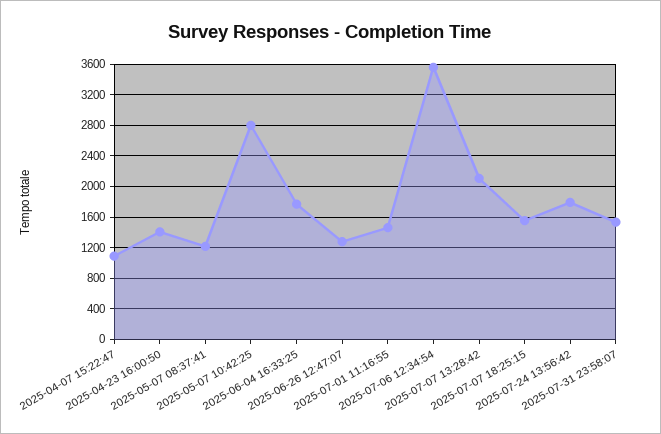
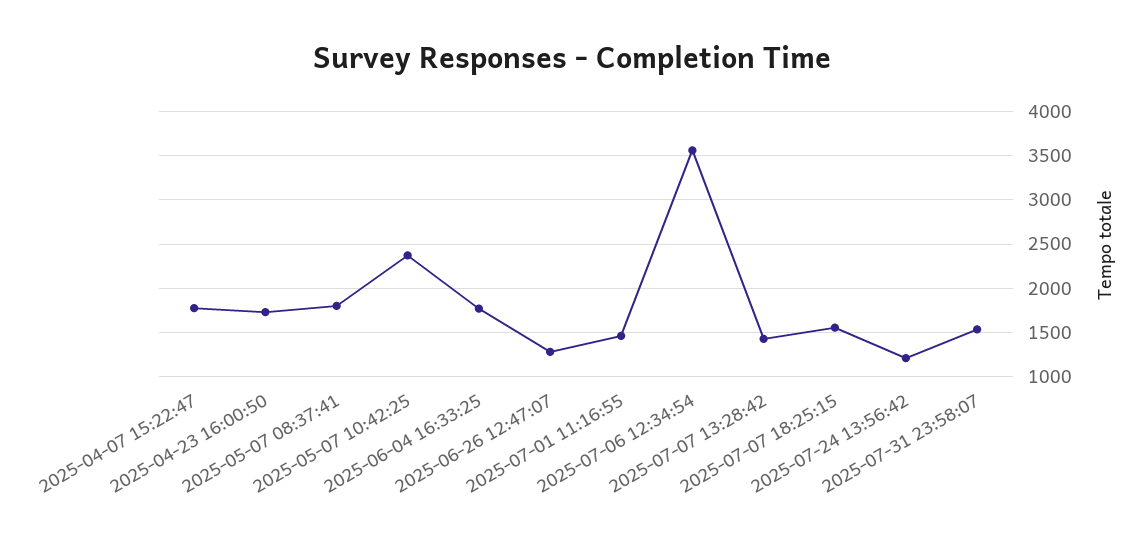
2025-04-07 15:22:47: 1100 -> 1800
2025-04-23 16:00:50: 1400 -> 1700
2025-05-07 08:37:41: 1200 -> 1800
2025-05-07 10:42:25: 2800 -> 2400
2025-07-07 13:28:42: 2100 -> 1400
2025-07-24 13:56:42: 1800 -> 1200

